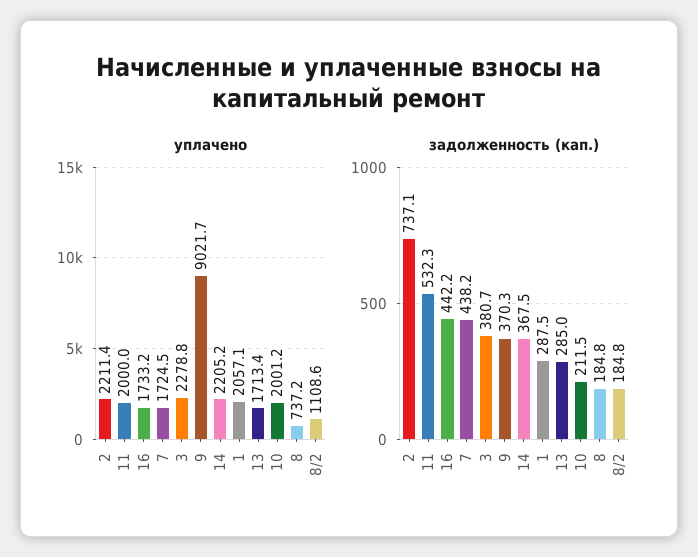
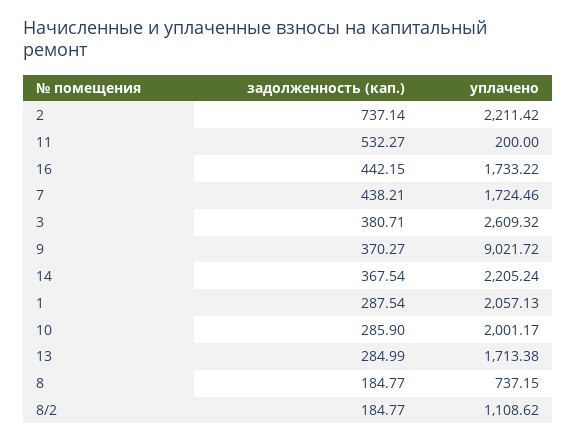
уплачено, 11: 2000 -> 200
уплачено, 3: 2278.8 -> 2609.32
задолженность (кап.), 10: 211.5 -> 285.9

